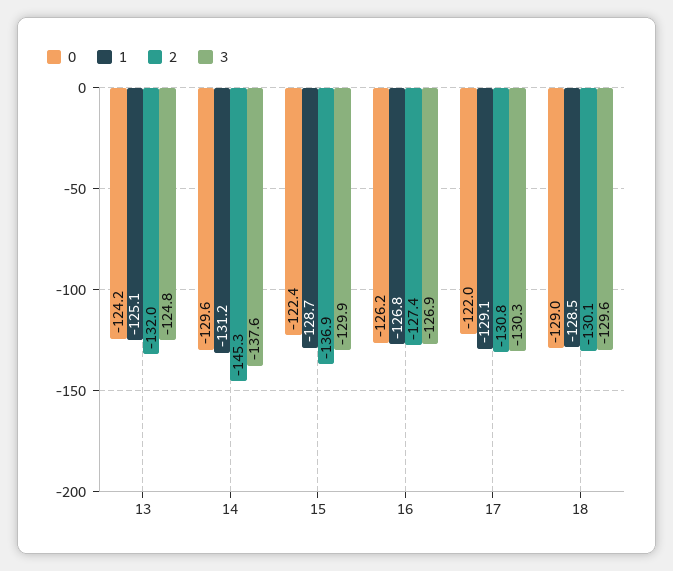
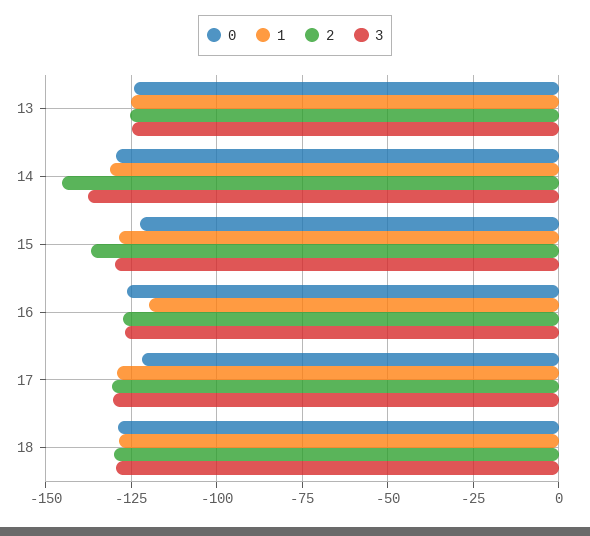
2, 13: -132 -> -125
1, 16: -126.8 -> -120

